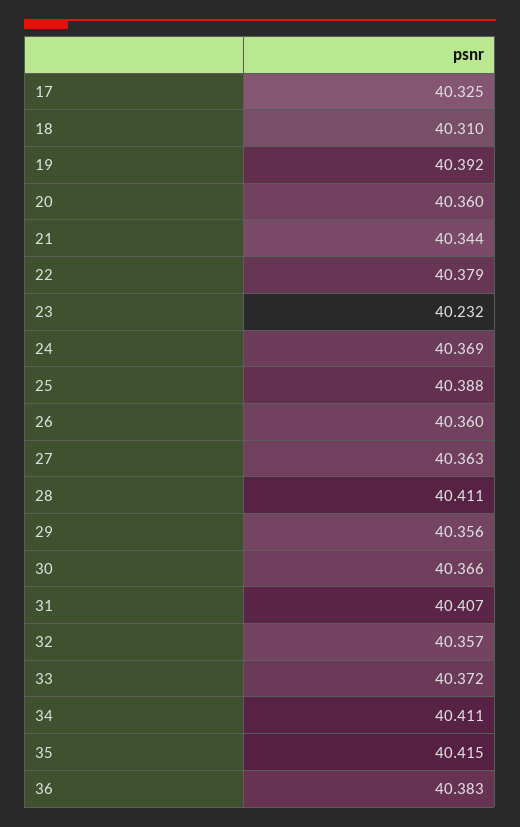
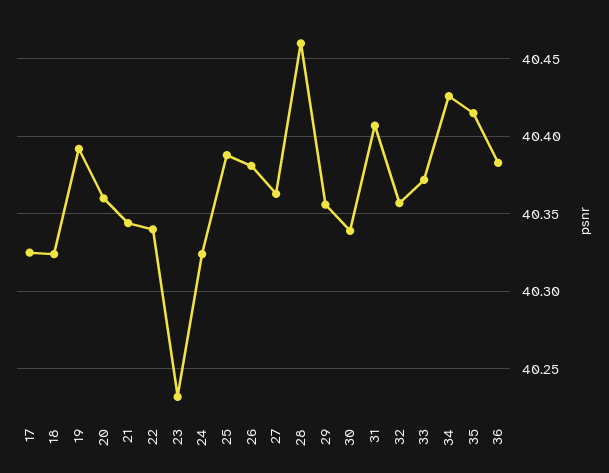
18: 40.31 -> 40.325
22: 40.379 -> 40.34
24: 40.369 -> 40.325
26: 40.36 -> 40.38
28: 40.411 -> 40.46
30: 40.366 -> 40.34
34: 40.411 -> 40.425

